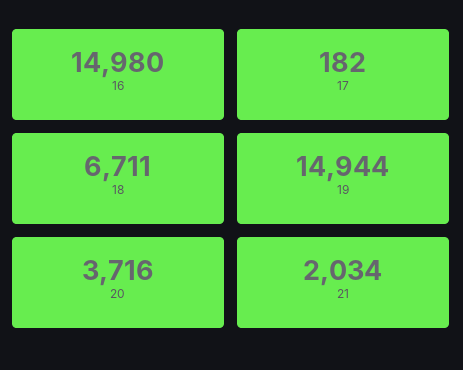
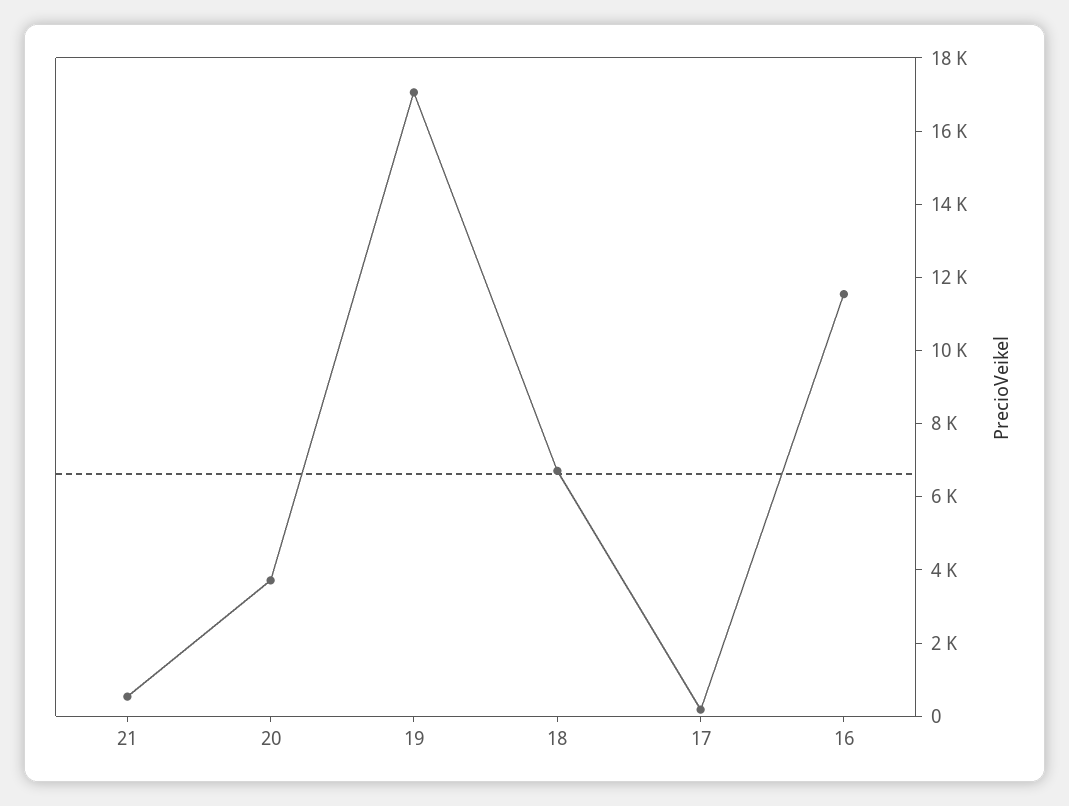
16: 14980 -> 11500
19: 14944 -> 17000
21: 2034 -> 500

